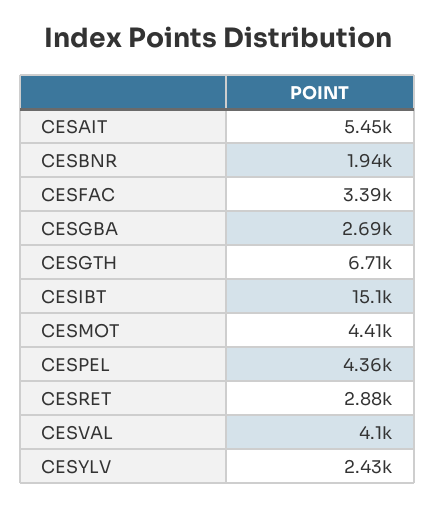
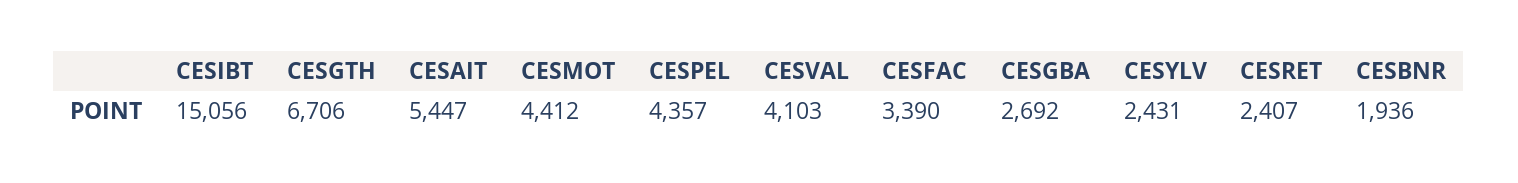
CESRET: 2880 -> 2407

